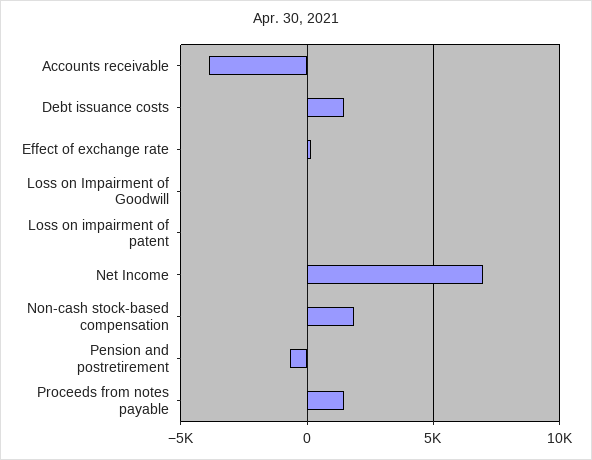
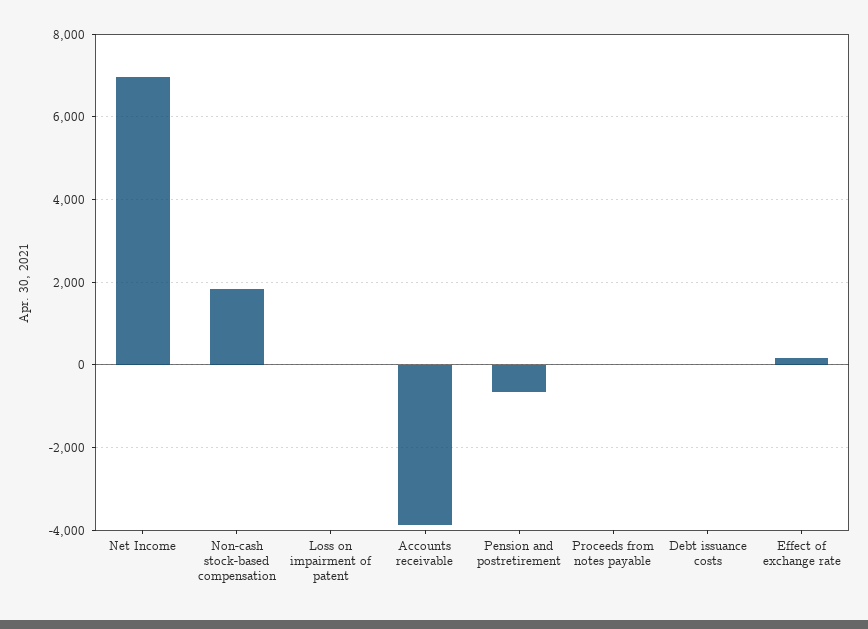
Debt issuance costs: 1500 -> 0
Loss on Impairment of Goodwill: 0 -> none
Proceeds from notes payable: 1500 -> 0

